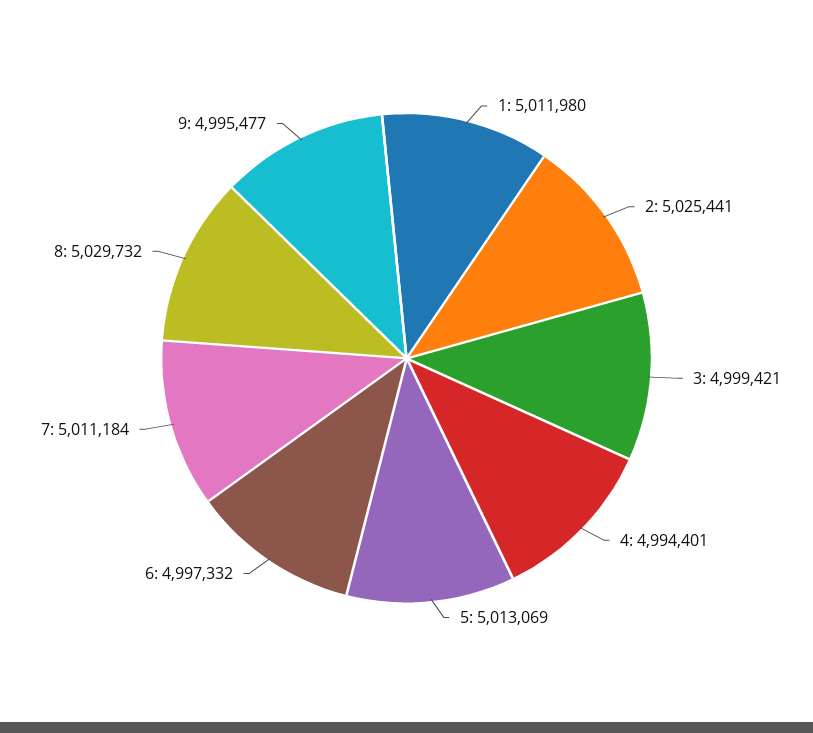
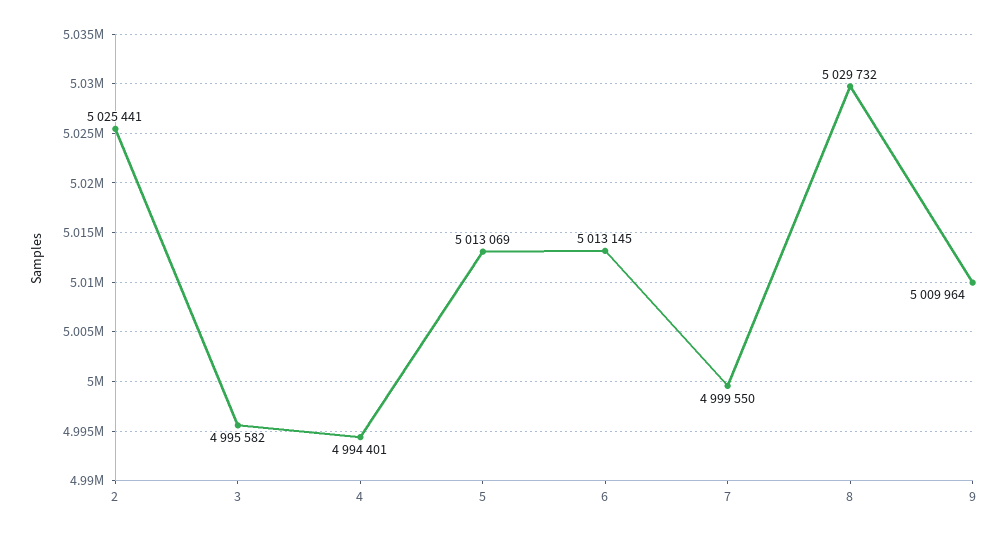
1: 5011980 -> none
3: 4999421 -> 4995582
6: 4997332 -> 5013145
7: 5011184 -> 4999550
9: 4995477 -> 5009964

